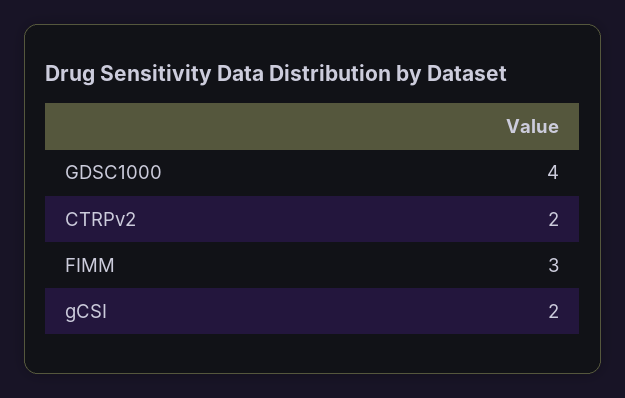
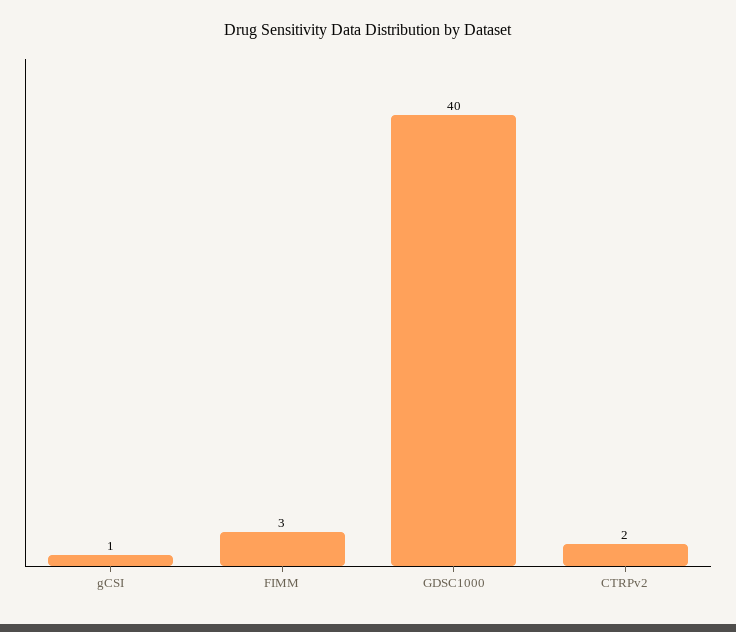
GDSC1000: 4 -> 40
gCSI: 2 -> 1

